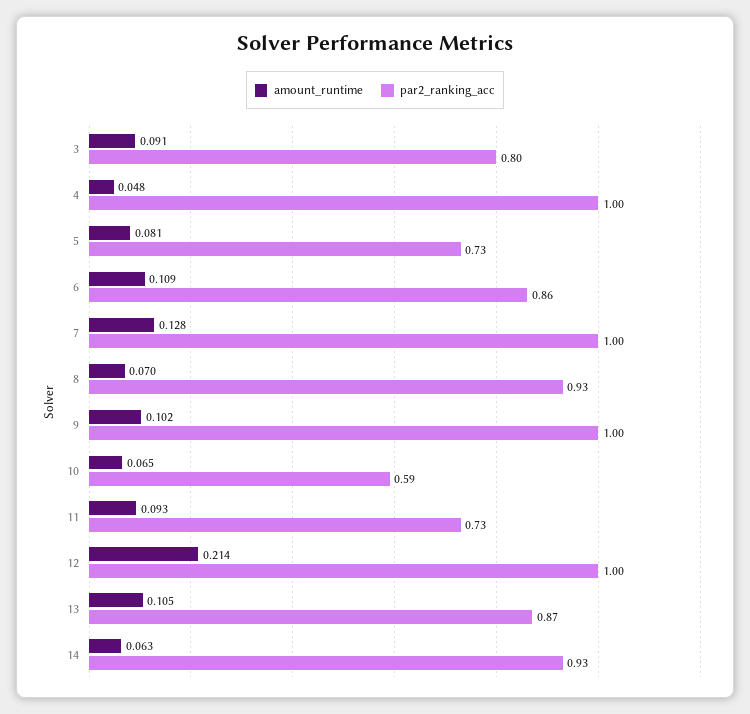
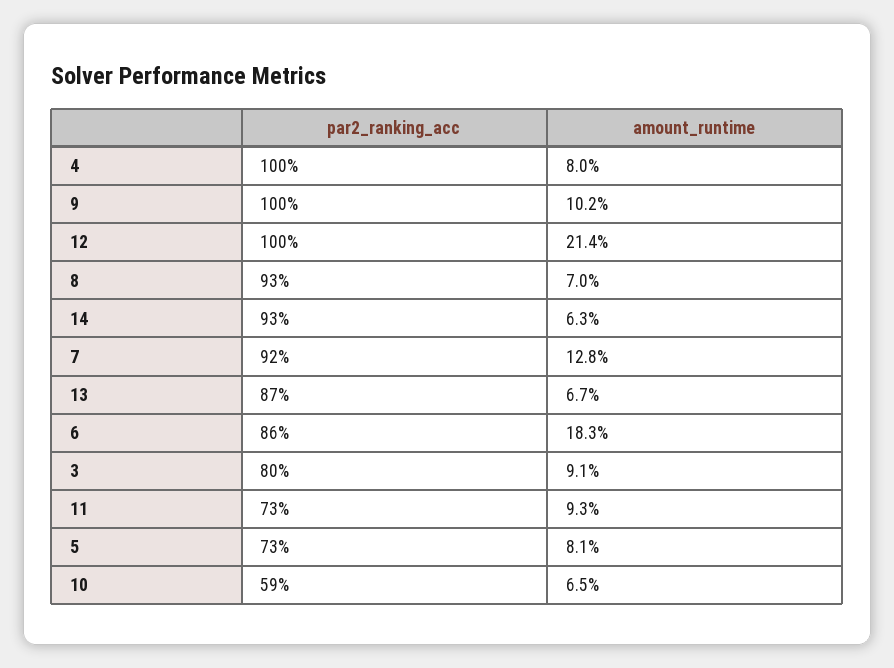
amount_runtime, 4: 0.048 -> 0.08
amount_runtime, 6: 0.109 -> 0.183
par2_ranking_acc, 7: 1 -> 0.92
amount_runtime, 13: 0.105 -> 0.067

